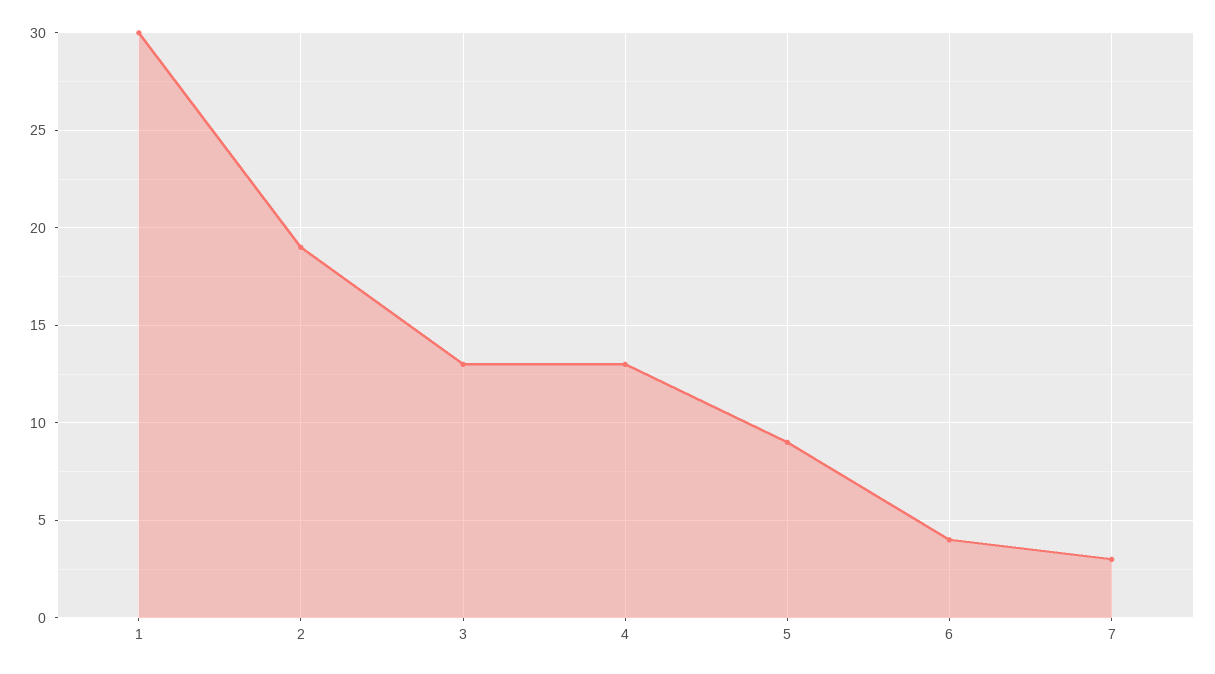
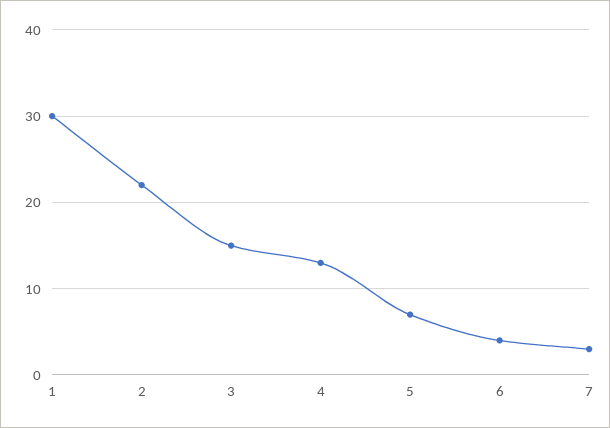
2: 19 -> 22
3: 13 -> 15
5: 9 -> 7

